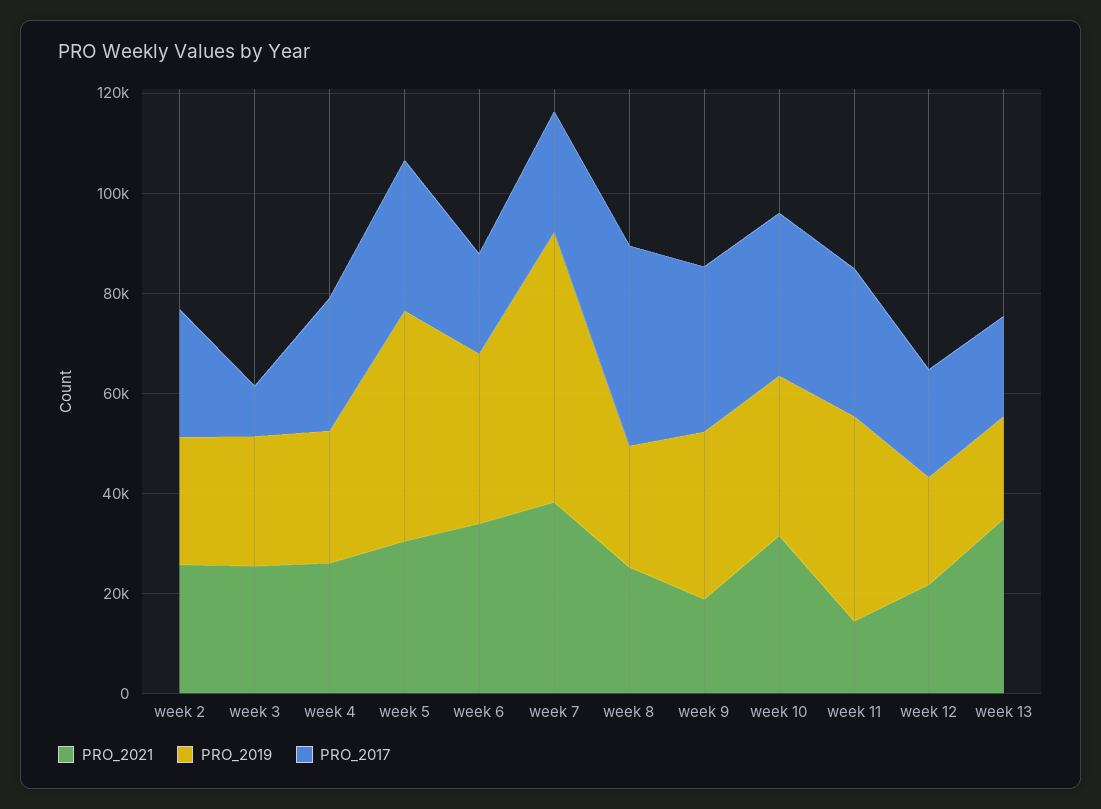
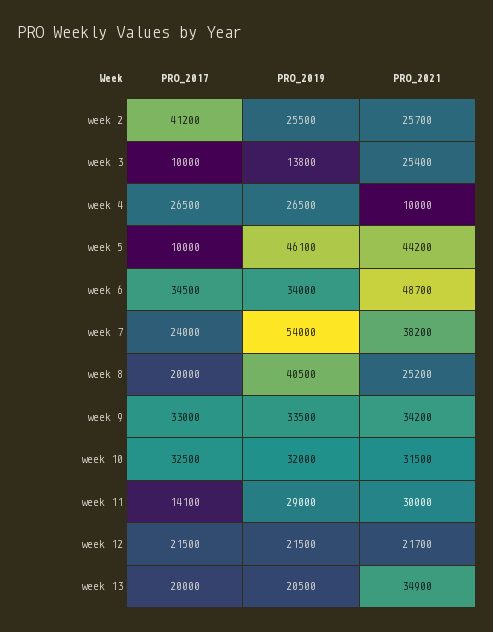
PRO_2017, week 2: 25000 -> 41200
PRO_2019, week 3: 25000 -> 13800
PRO_2021, week 4: 25000 -> 10000
PRO_2021, week 5: 30000 -> 44200
PRO_2017, week 5: 30000 -> 10000
PRO_2021, week 6: 35000 -> 48700
PRO_2017, week 6: 20000 -> 34500
PRO_2019, week 8: 25000 -> 40500
PRO_2017, week 8: 40000 -> 20000
PRO_2021, week 9: 20000 -> 34200
PRO_2021, week 11: 15000 -> 30000
PRO_2019, week 11: 40000 -> 29000
PRO_2017, week 11: 30000 -> 14100

